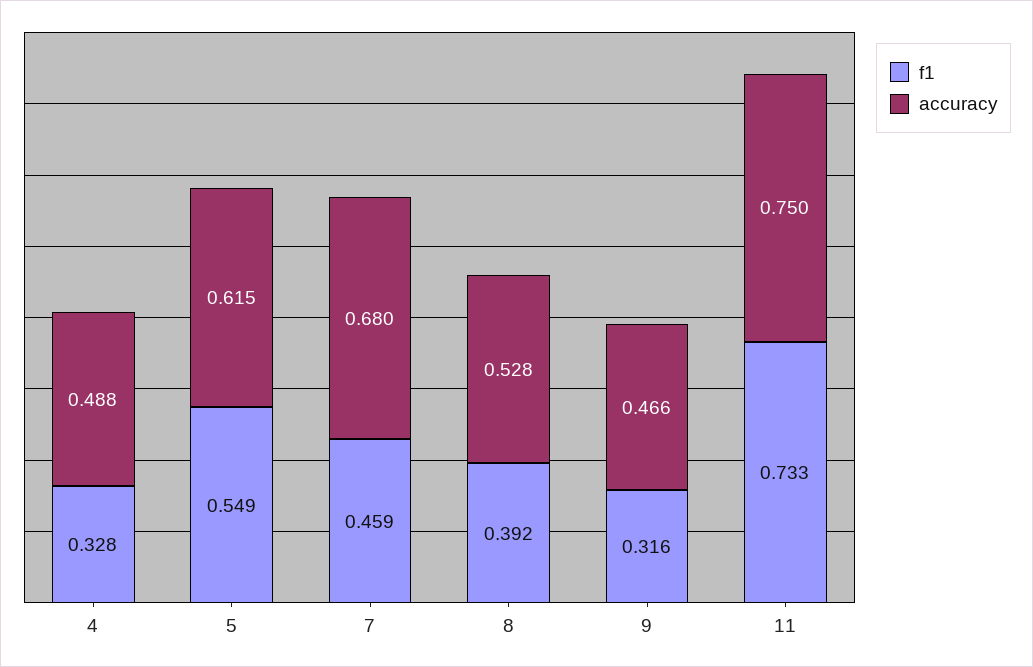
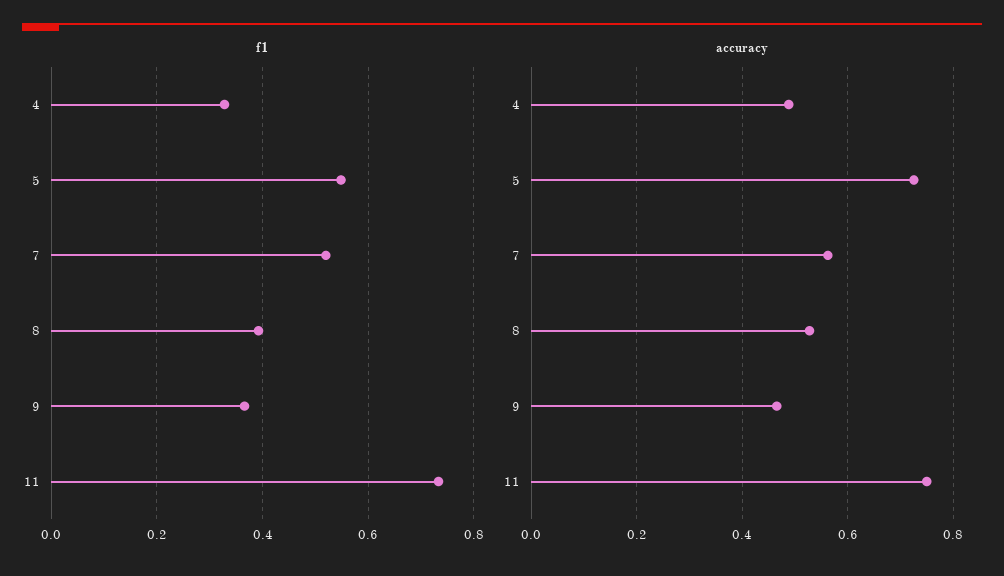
accuracy, 5: 0.615 -> 0.72
f1, 7: 0.459 -> 0.52
accuracy, 7: 0.68 -> 0.56
f1, 9: 0.316 -> 0.36

